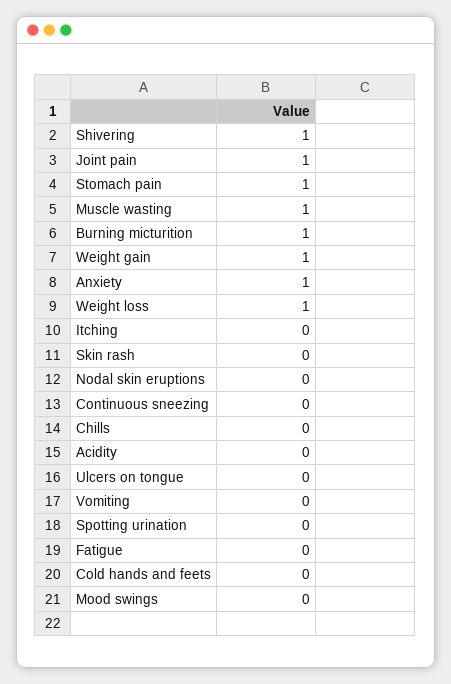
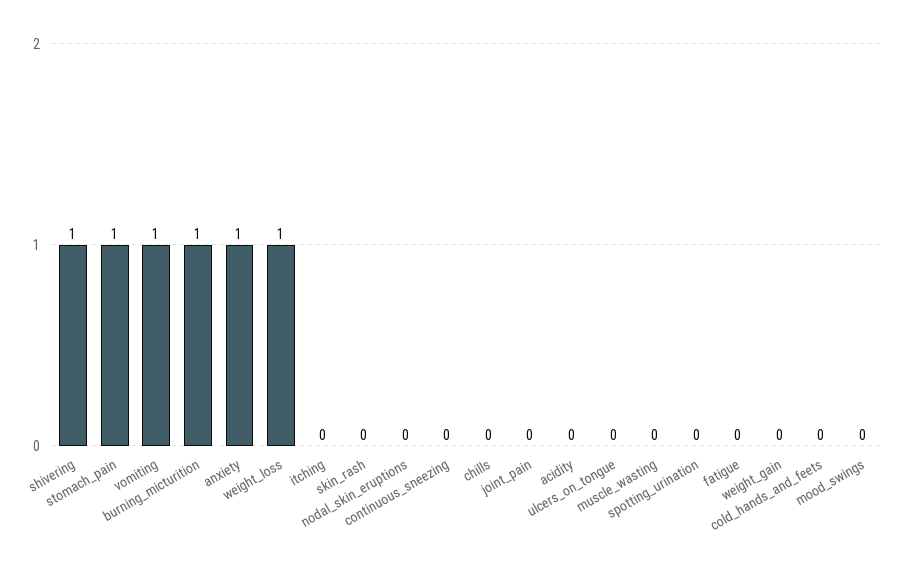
Joint pain: 1 -> 0
Muscle wasting: 1 -> 0
Weight gain: 1 -> 0
Vomiting: 0 -> 1

